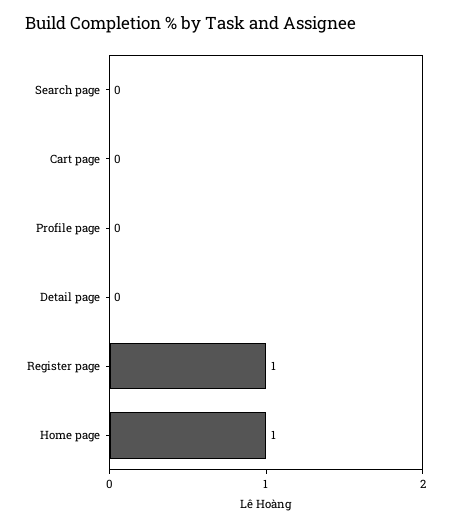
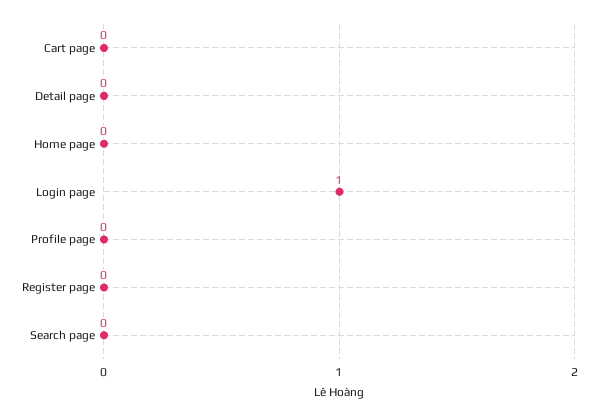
Register page: 1 -> 0
Home page: 1 -> 0
Login page: none -> 1

